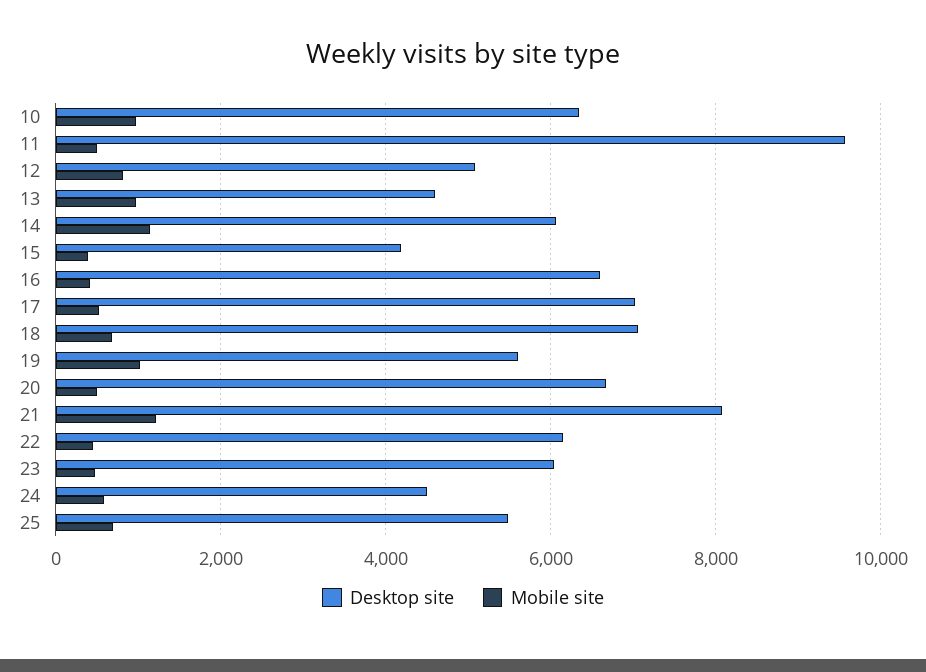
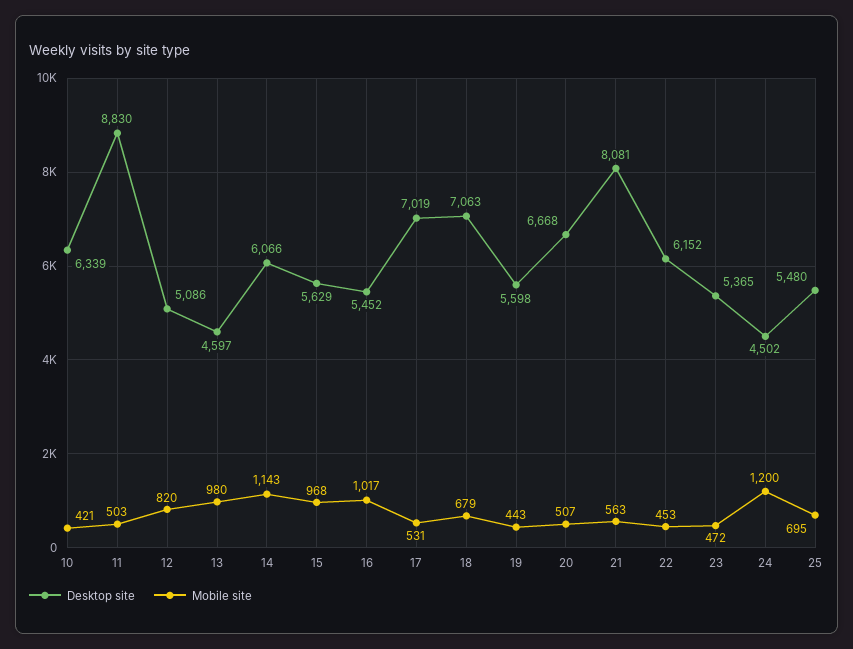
Mobile site, 10: 1000 -> 421
Desktop site, 11: 9600 -> 8830
Desktop site, 15: 4200 -> 5629
Mobile site, 15: 400 -> 968
Desktop site, 16: 6600 -> 5452
Mobile site, 16: 400 -> 1017
Mobile site, 19: 1000 -> 443
Mobile site, 21: 1200 -> 563
Desktop site, 23: 6000 -> 5365
Mobile site, 24: 600 -> 1200

